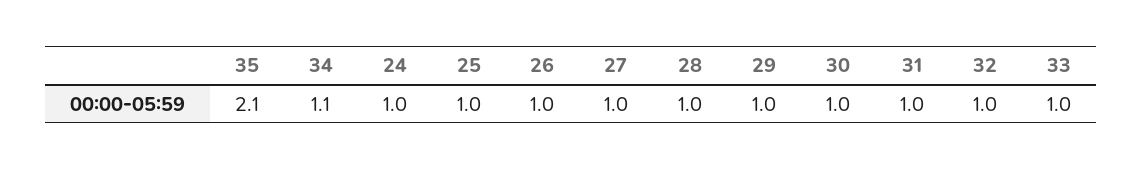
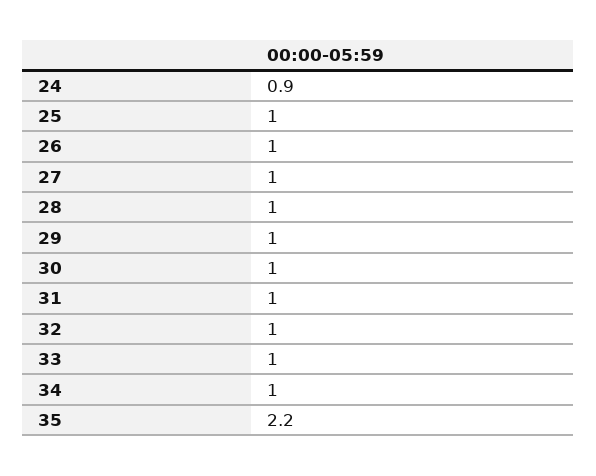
35: 2.1 -> 2.2
34: 1.1 -> 1
24: 1 -> 0.9

